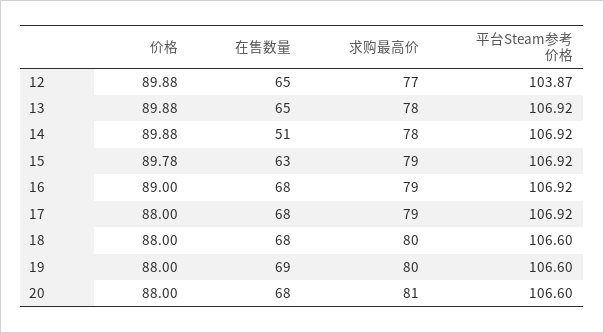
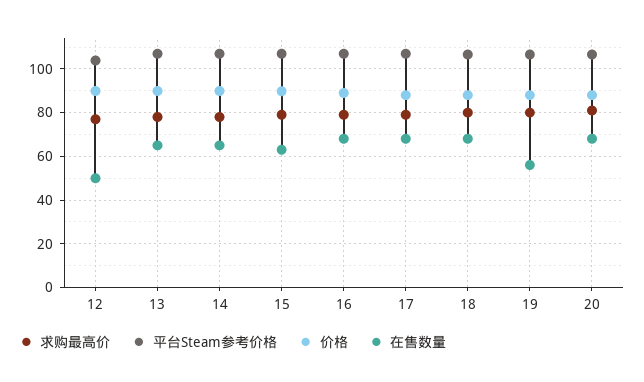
在售数量, 12: 65 -> 50
在售数量, 14: 51 -> 65
在售数量, 19: 69 -> 55

